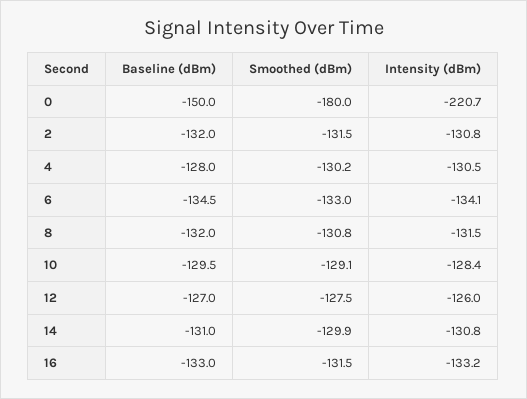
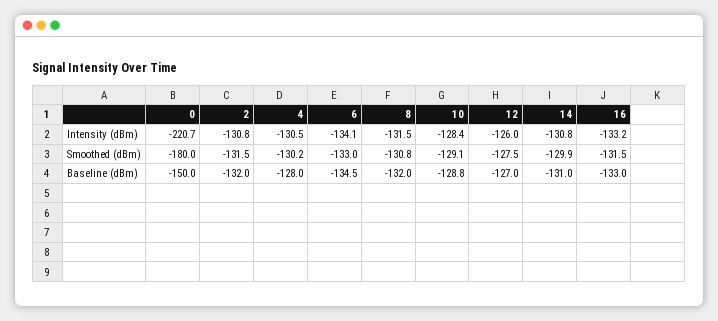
Baseline (dBm), 10: -129.5 -> -128.8

